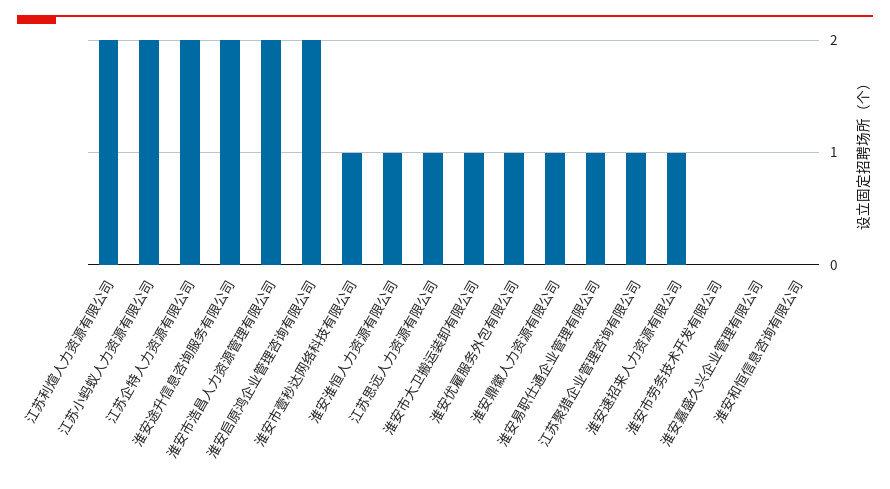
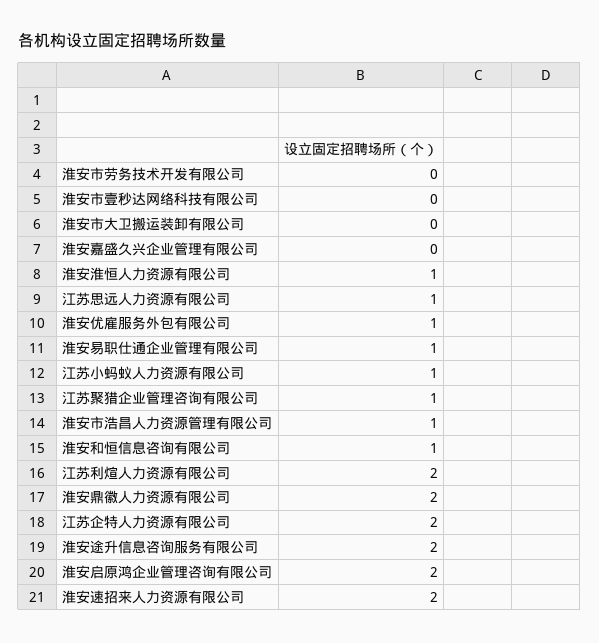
江苏小蚂蚁人力资源有限公司: 2 -> 1
淮安市浩昌人力资源管理有限公司: 2 -> 1
淮安市壹秒达网络科技有限公司: 1 -> 0
淮安市大卫搬运装卸有限公司: 1 -> 0
淮安鼎徽人力资源有限公司: 1 -> 2
淮安速招来人力资源有限公司: 1 -> 2
淮安和恒信息咨询有限公司: 0 -> 1

